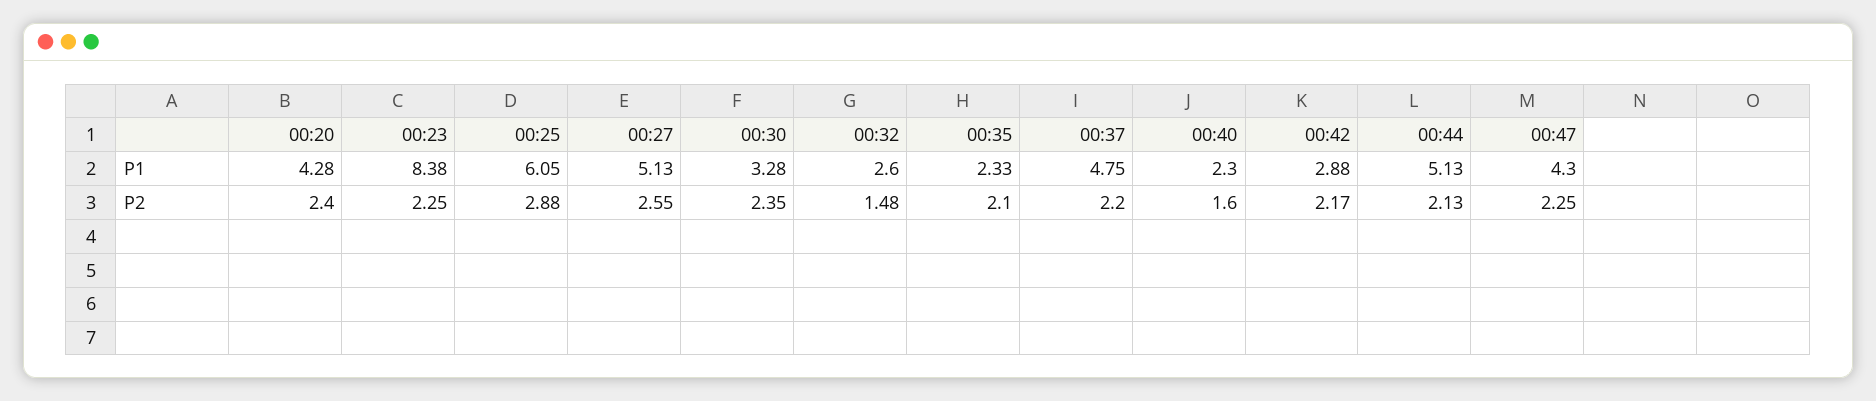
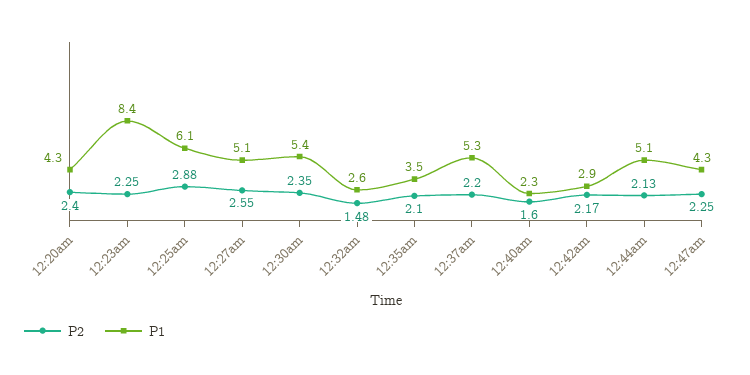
P1, 00:30: 3.28 -> 5.4
P1, 00:35: 2.33 -> 3.5
P1, 00:37: 4.75 -> 5.3

